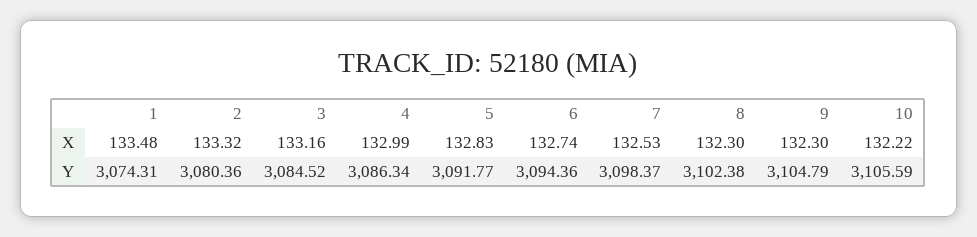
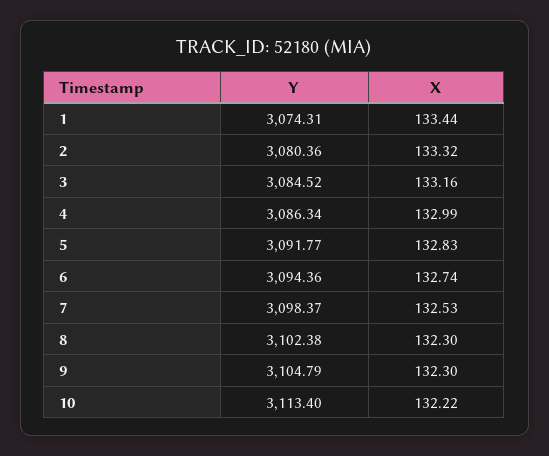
1, X: 133.48 -> 133.44
10, Y: 3105.59 -> 3113.4

